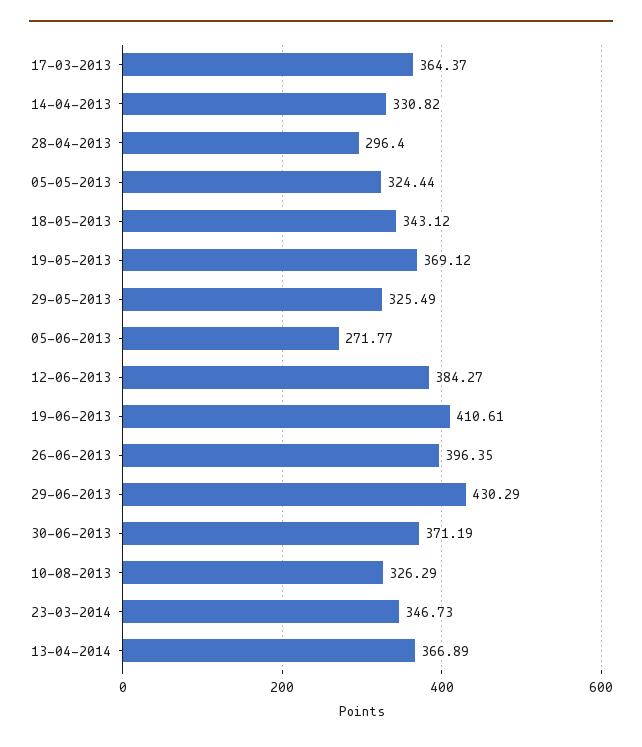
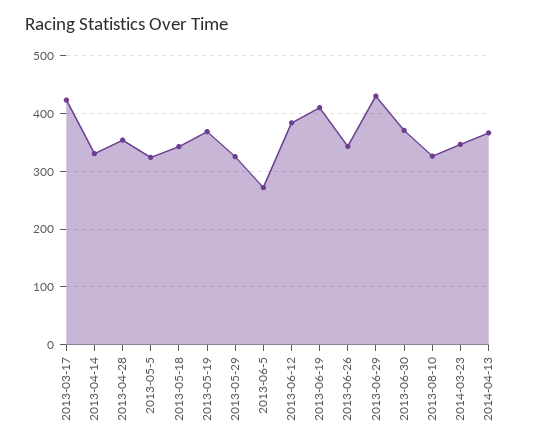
17-03-2013: 364.37 -> 420
28-04-2013: 296.4 -> 360
26-06-2013: 396.35 -> 340

